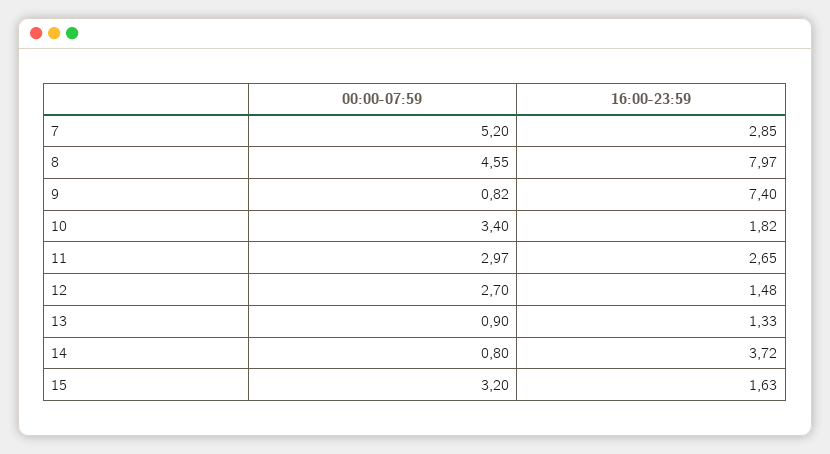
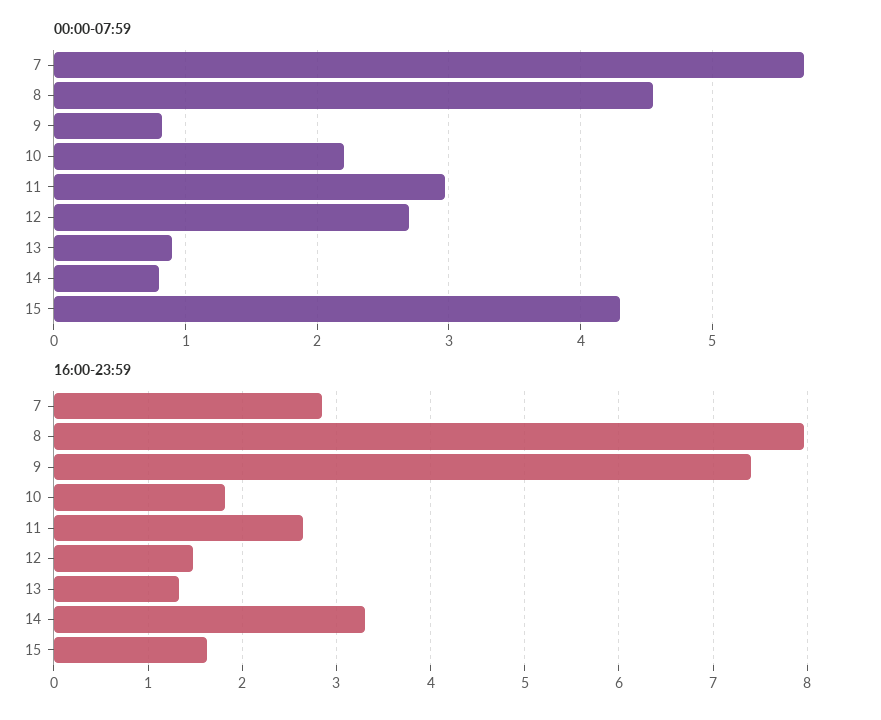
00:00-07:59, 7: 5.2 -> 5.7
00:00-07:59, 10: 3.4 -> 2.2
16:00-23:59, 14: 3.72 -> 3.3
00:00-07:59, 15: 3.2 -> 4.3

